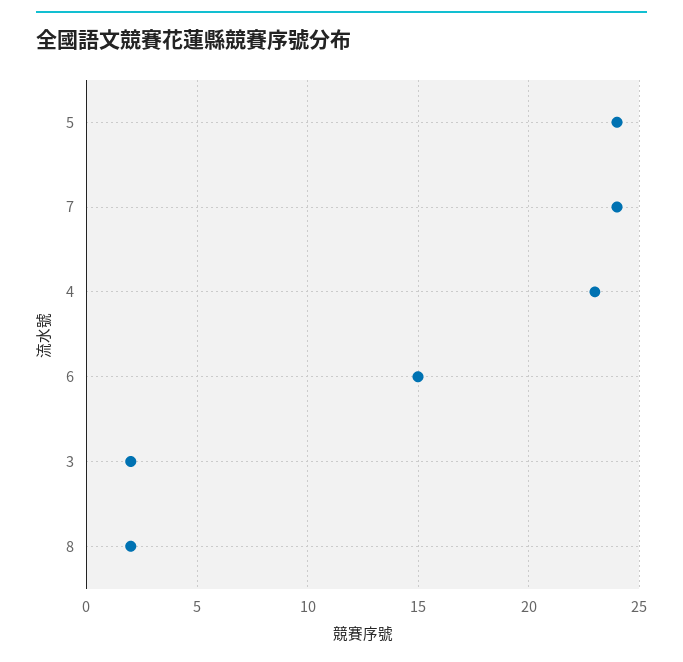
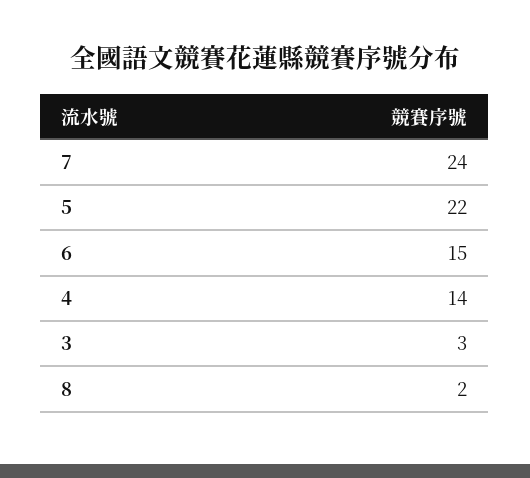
5: 24 -> 22
4: 23 -> 14
3: 2 -> 3

